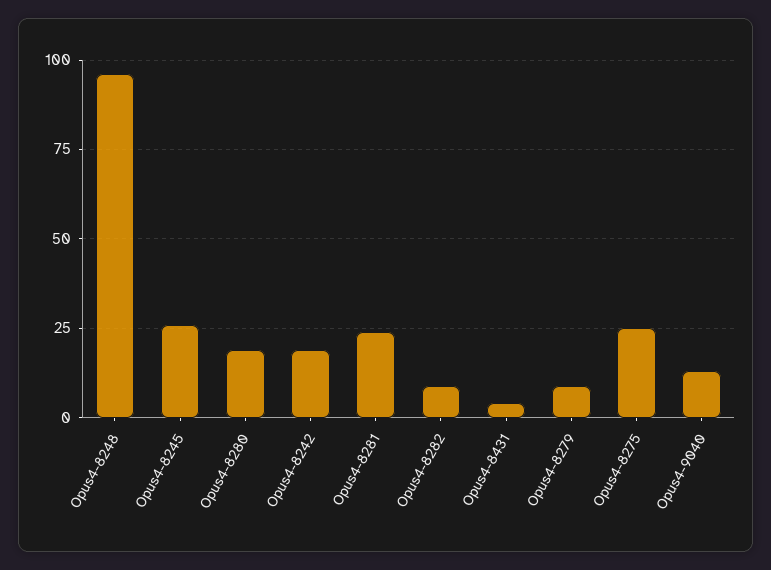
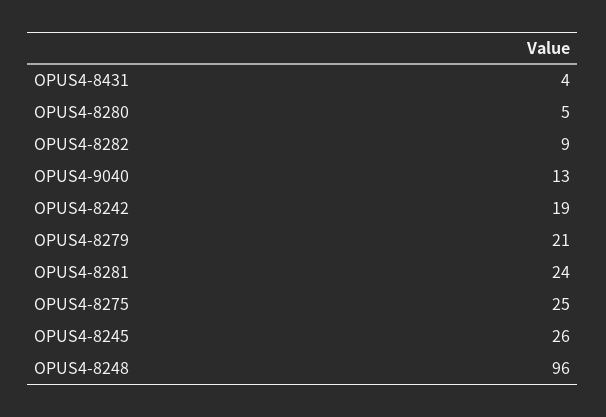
Opus4-8280: 20 -> 5
Opus4-8279: 10 -> 21

